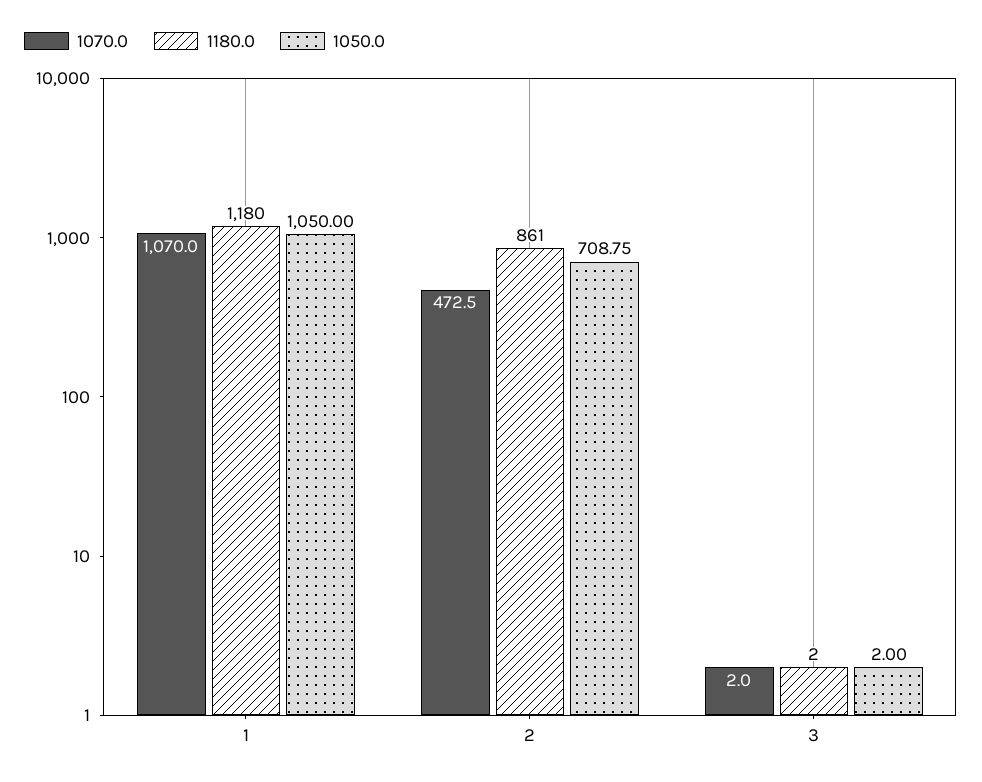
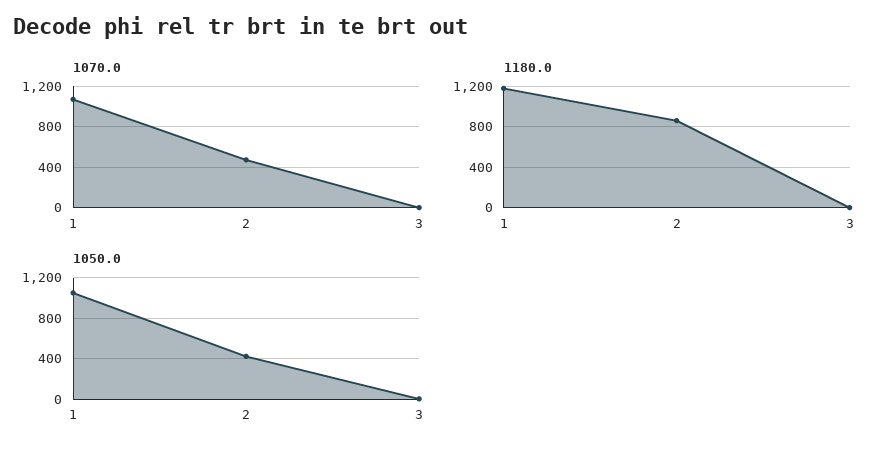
1050.0, 2: 708.75 -> 400

